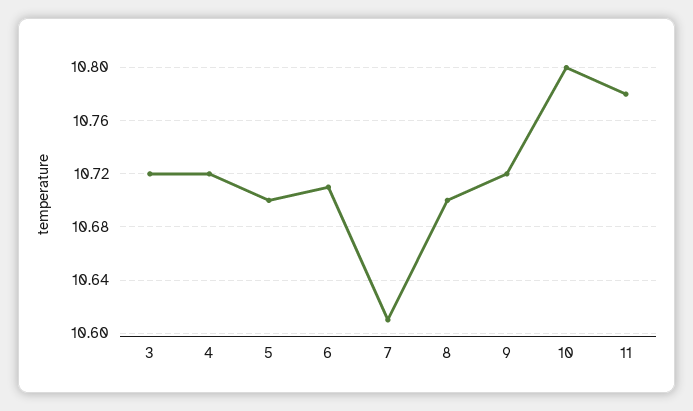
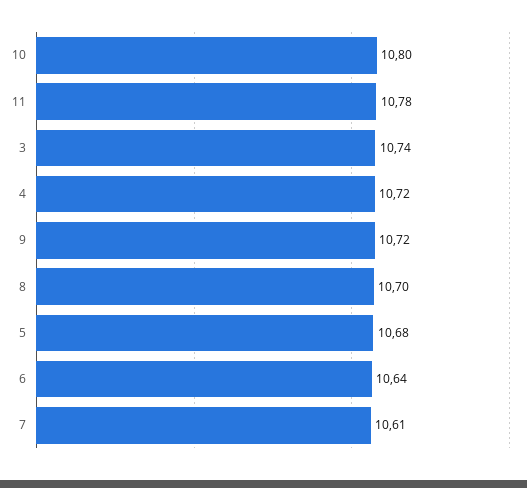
3: 10.72 -> 10.74
5: 10.7 -> 10.68
6: 10.71 -> 10.64

